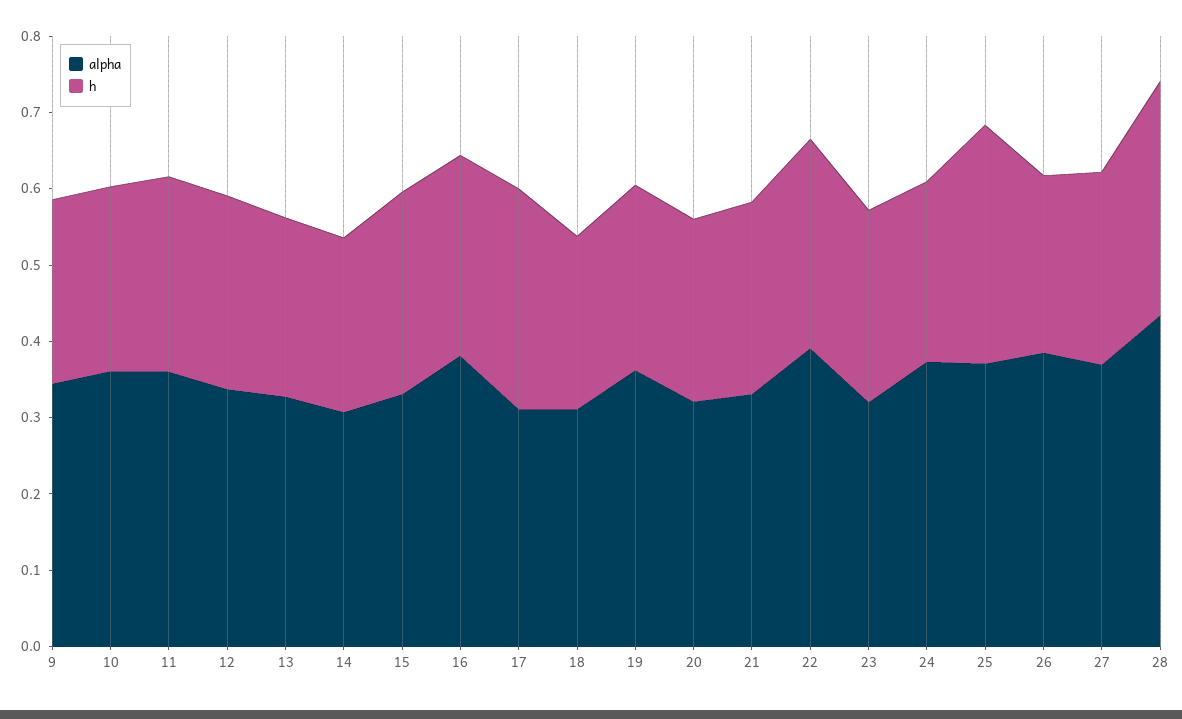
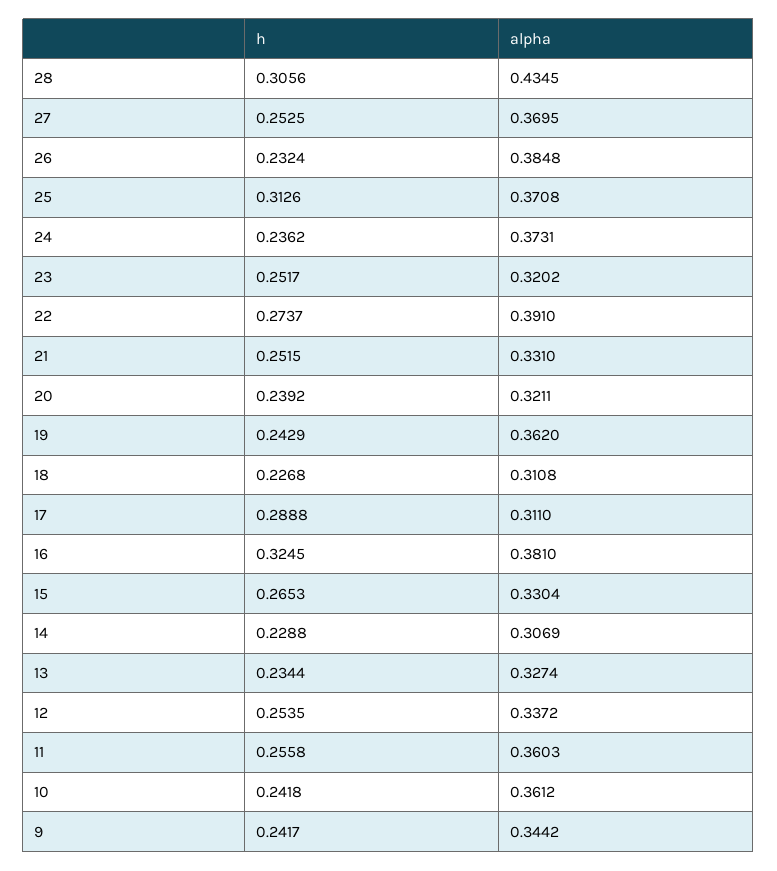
h, 16: 0.26 -> 0.3245

